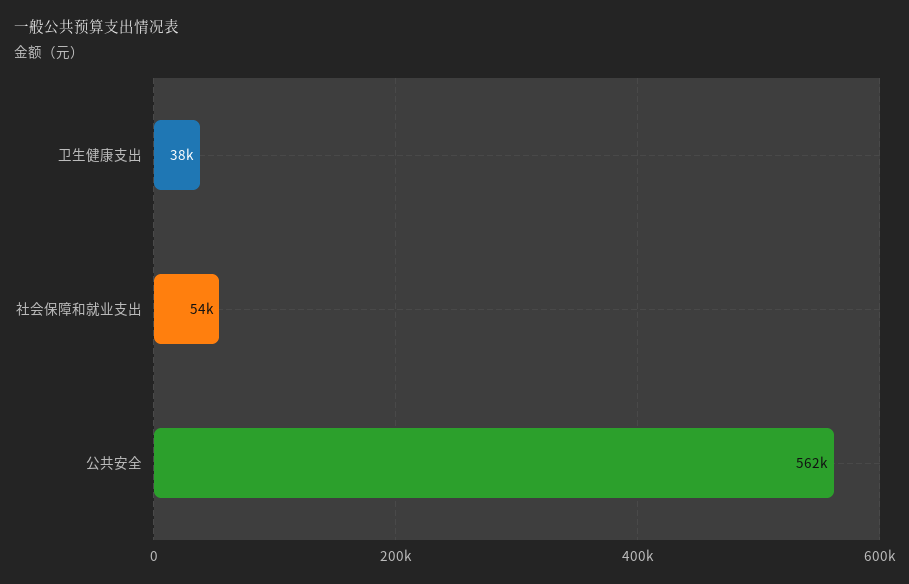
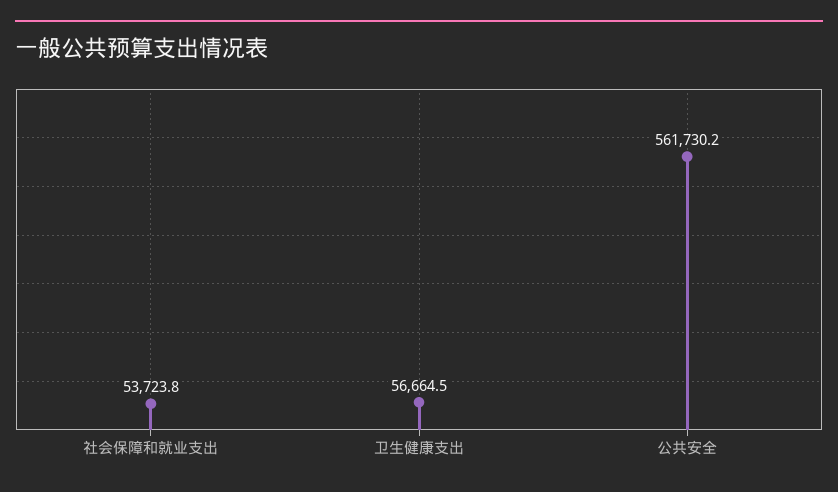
卫生健康支出: 38000 -> 56664.5

